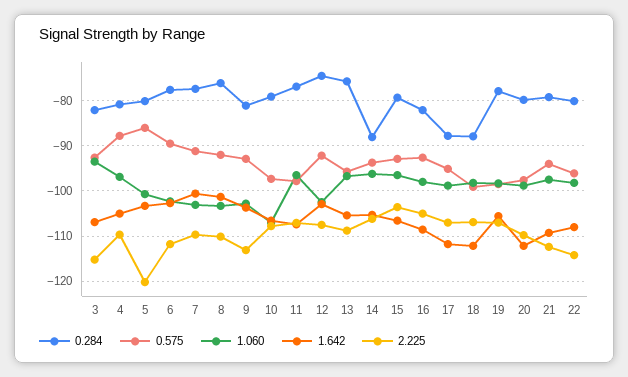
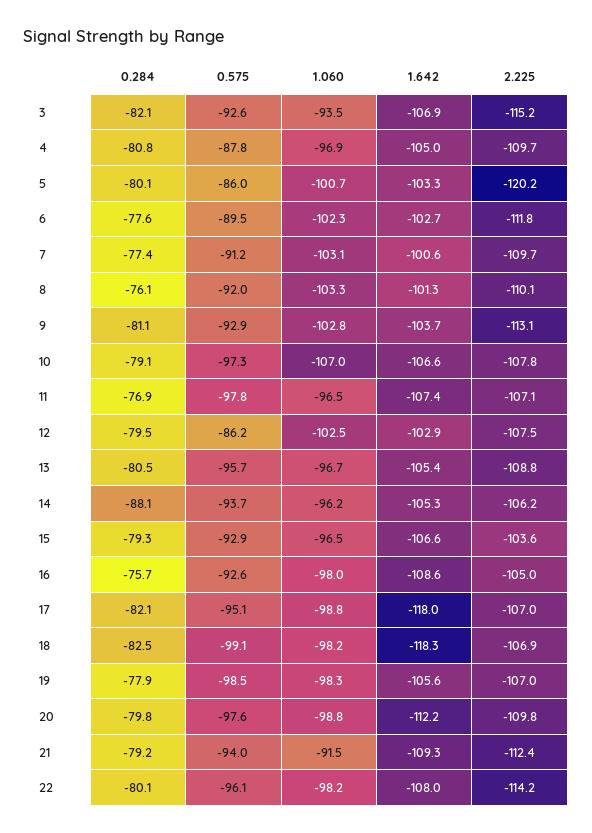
0.284, 12: -74 -> -79.5
0.575, 12: -92 -> -86.2
0.284, 13: -76 -> -80.5
0.284, 16: -82 -> -75.7
0.284, 17: -88 -> -82.1
1.642, 17: -112 -> -118
0.284, 18: -88 -> -82.5
1.642, 18: -112 -> -118.3
1.060, 21: -98 -> -91.5

